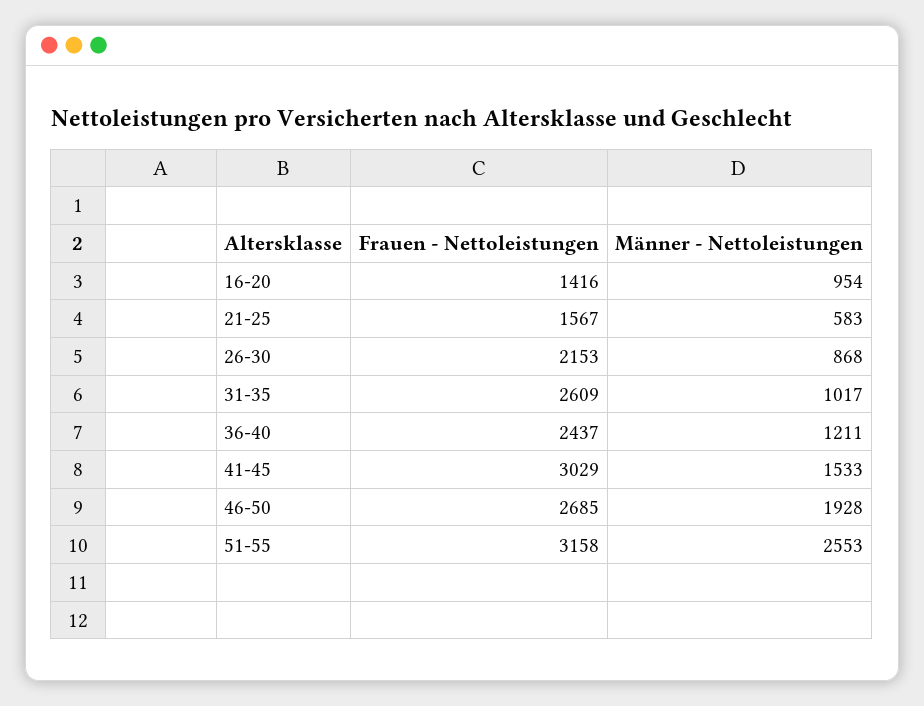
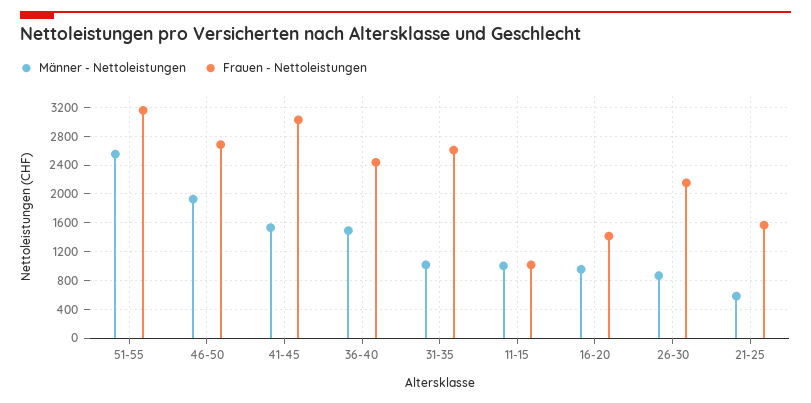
Männer - Nettoleistungen, 36-40: 1211 -> 1500
Männer - Nettoleistungen, 11-15: none -> 1000
Frauen - Nettoleistungen, 11-15: none -> 1000

